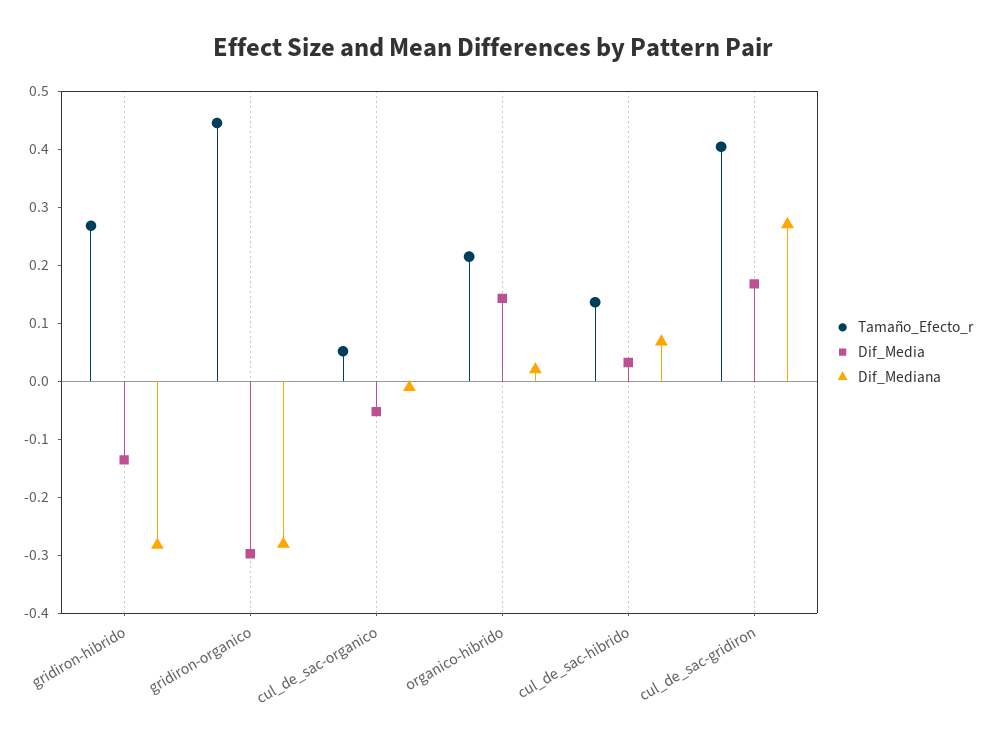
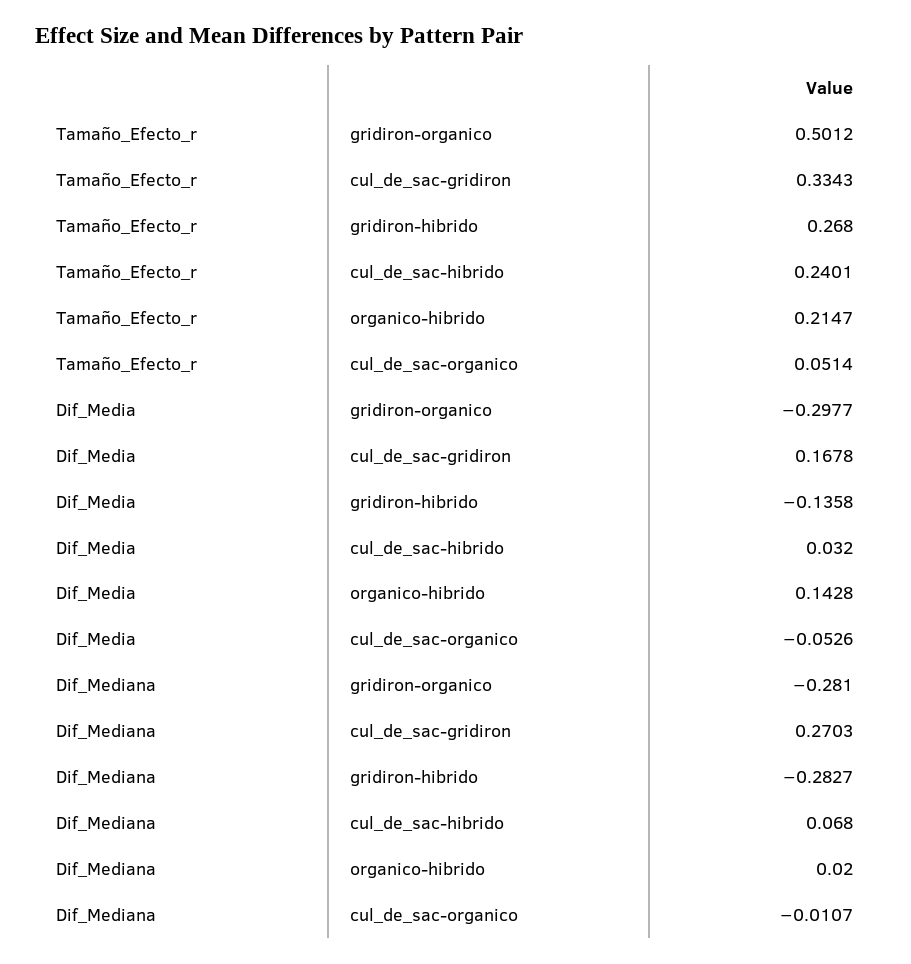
Tamaño_Efecto_r, gridiron-organico: 0.44 -> 0.5012
Tamaño_Efecto_r, cul_de_sac-hibrido: 0.14 -> 0.2401
Tamaño_Efecto_r, cul_de_sac-gridiron: 0.4 -> 0.3343

